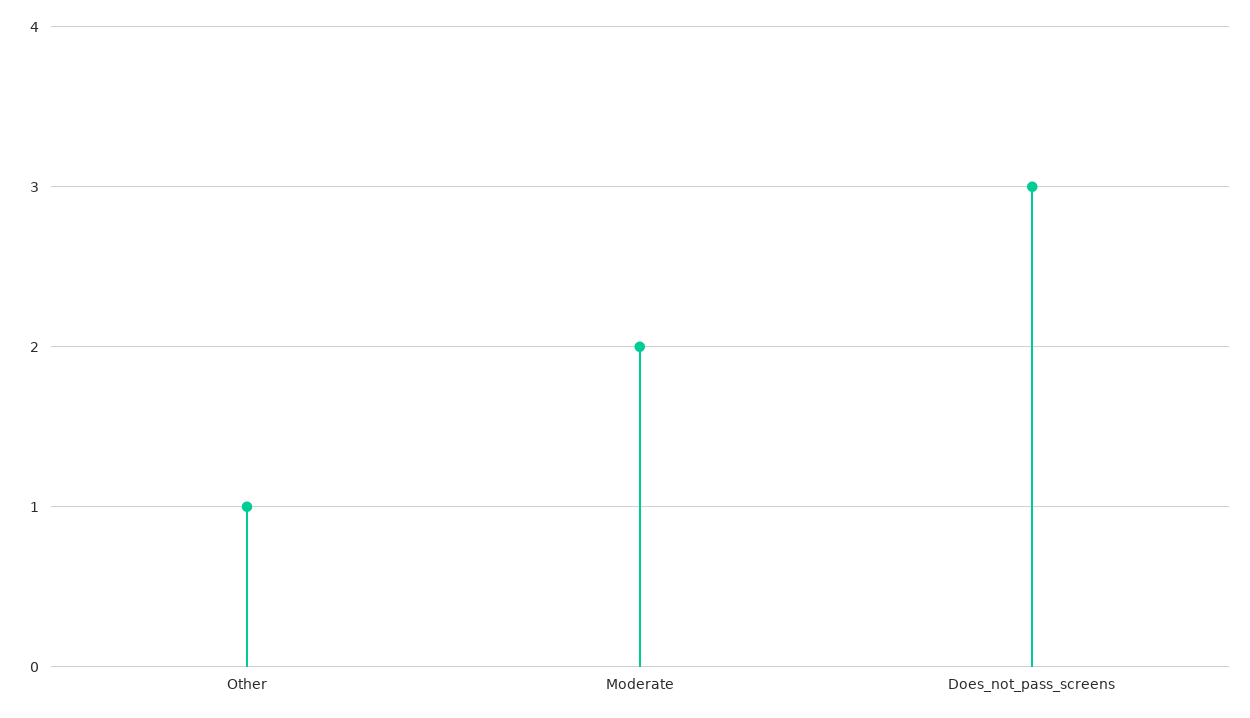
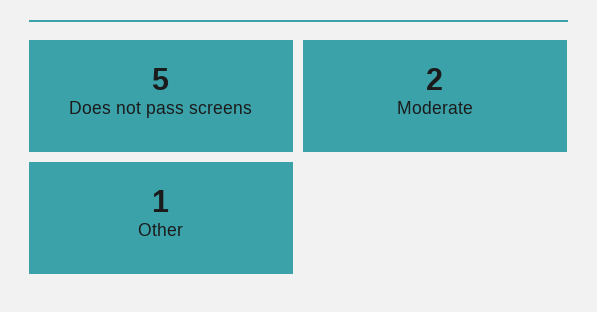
Does_not_pass_screens: 3 -> 5

